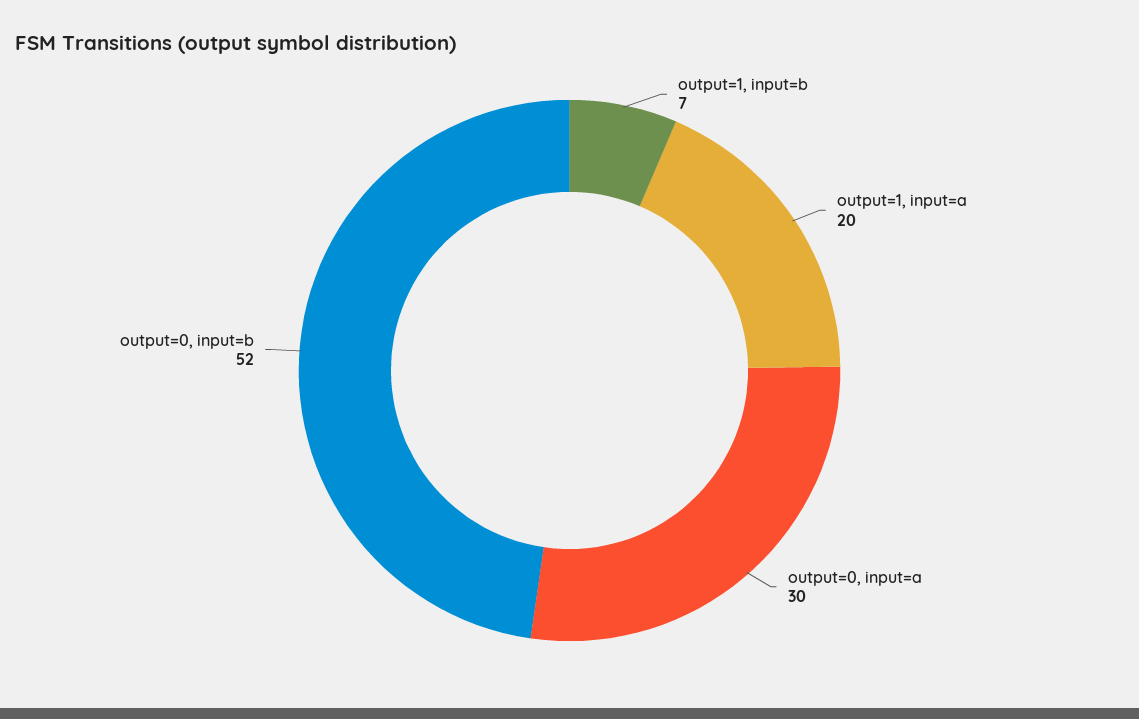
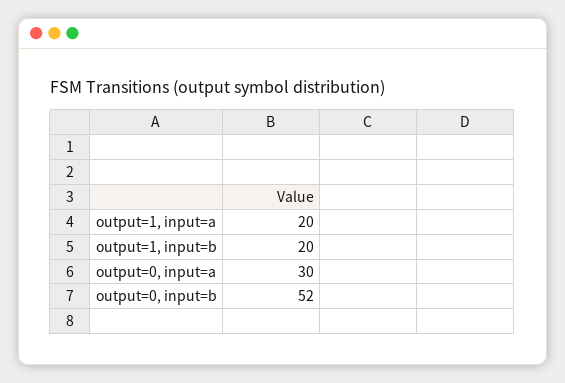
output=1, input=b: 7 -> 20

